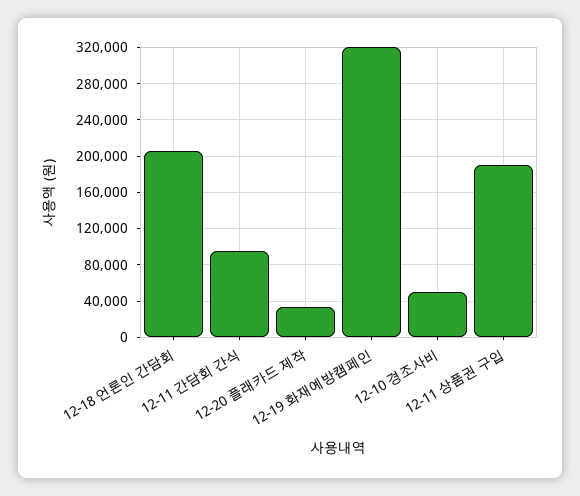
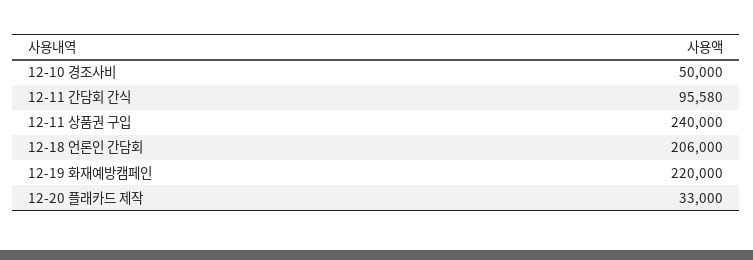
12-19 화재예방캠페인: 320000 -> 220000
12-11 상품권 구입: 190000 -> 240000

